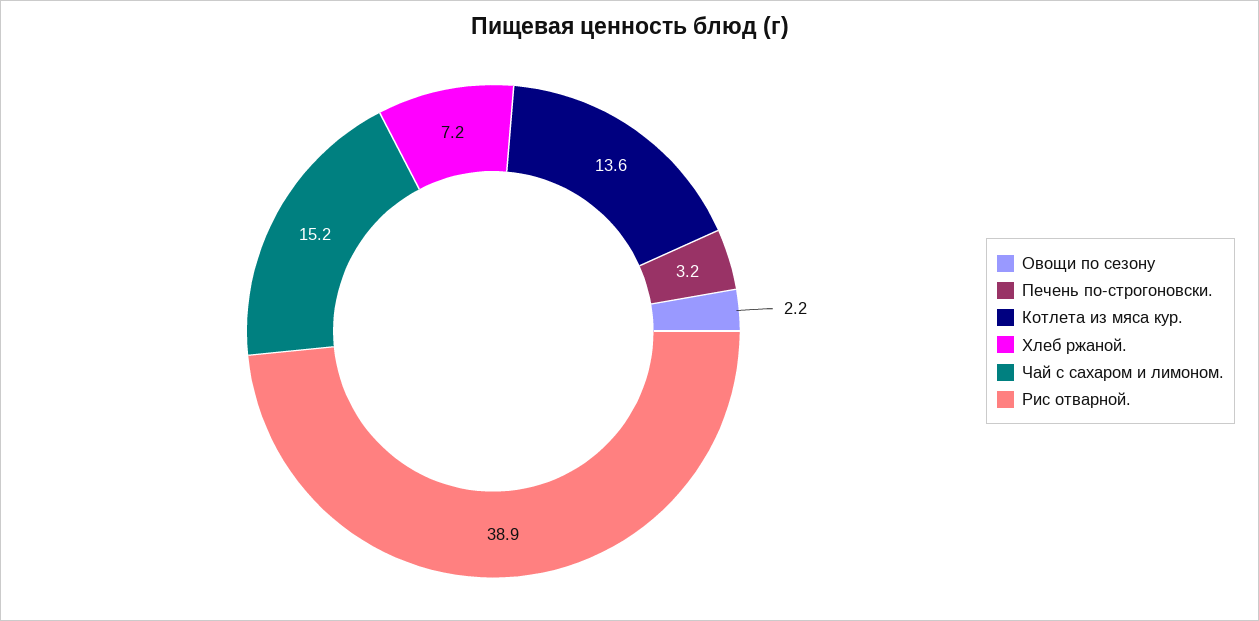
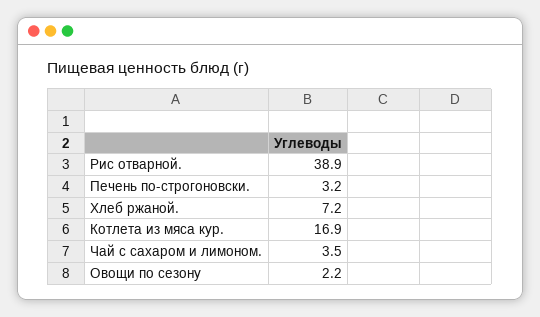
Котлета из мяса кур.: 13.6 -> 16.9
Чай с сахаром и лимоном.: 15.2 -> 3.5

